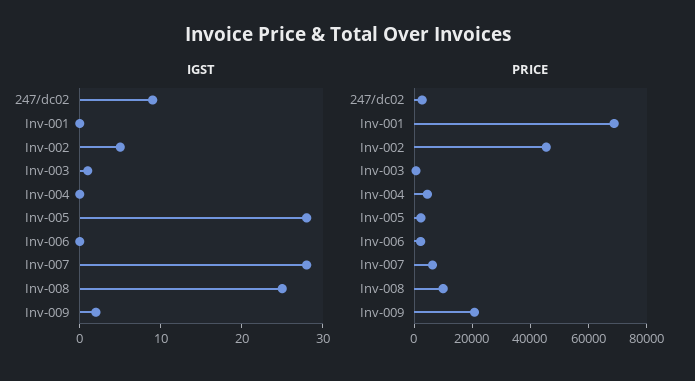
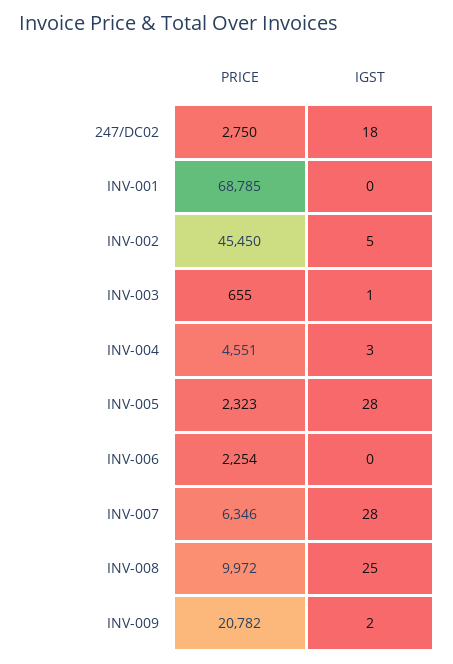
IGST, 247/dc02: 9 -> 18
IGST, Inv-004: 0 -> 3

